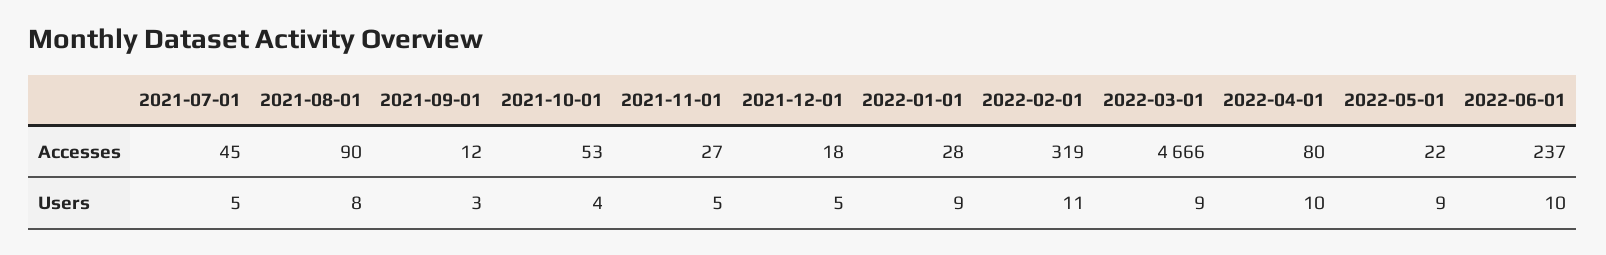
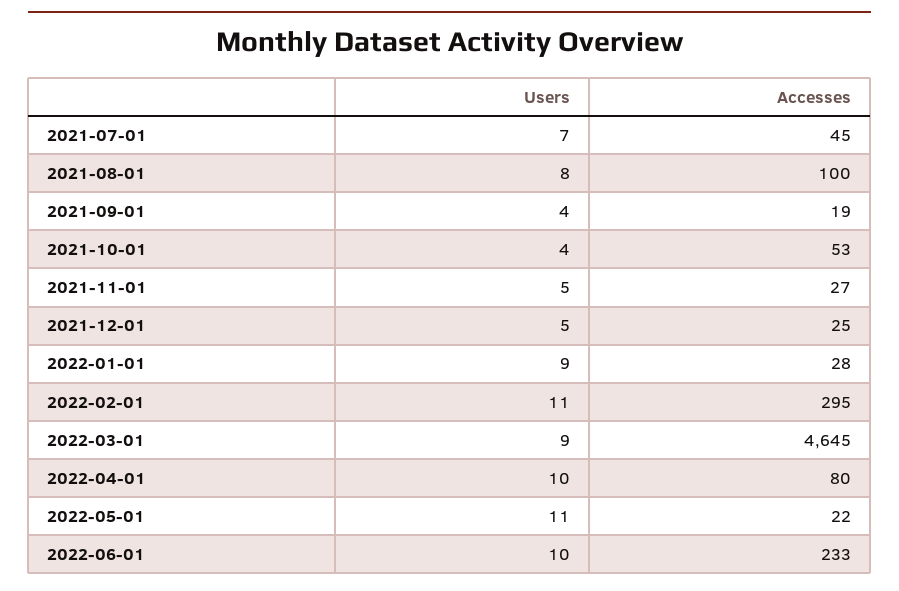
2021-08-01, Accesses: 90 -> 100
2021-09-01, Accesses: 12 -> 19
2021-12-01, Accesses: 18 -> 25
2022-02-01, Accesses: 319 -> 295
2022-03-01, Accesses: 4666 -> 4645
2022-06-01, Accesses: 237 -> 233
2021-07-01, Users: 5 -> 7
2021-09-01, Users: 3 -> 4
2022-05-01, Users: 9 -> 11

